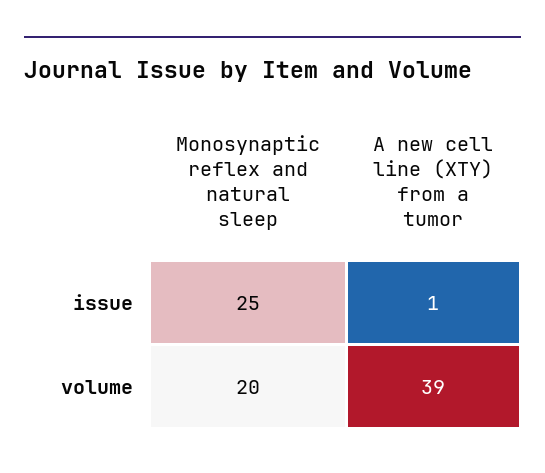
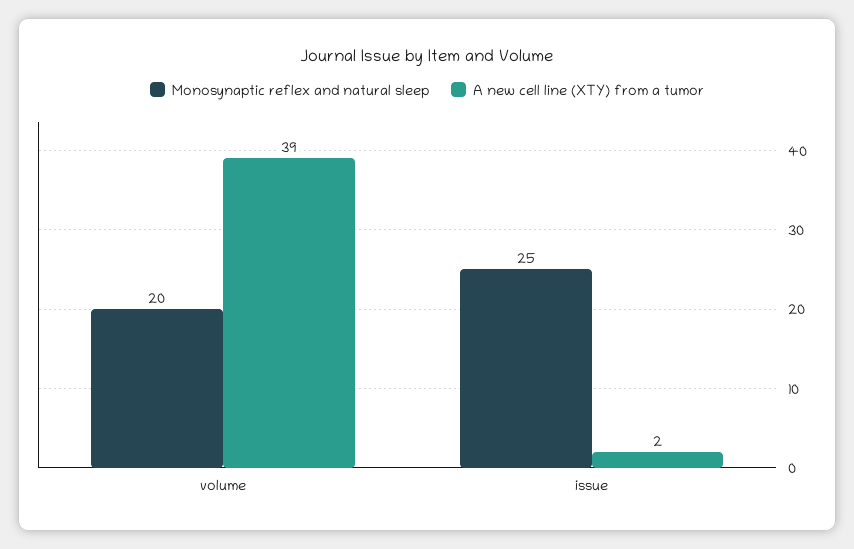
A new cell line (XTY) from a tumor, issue: 1 -> 2

